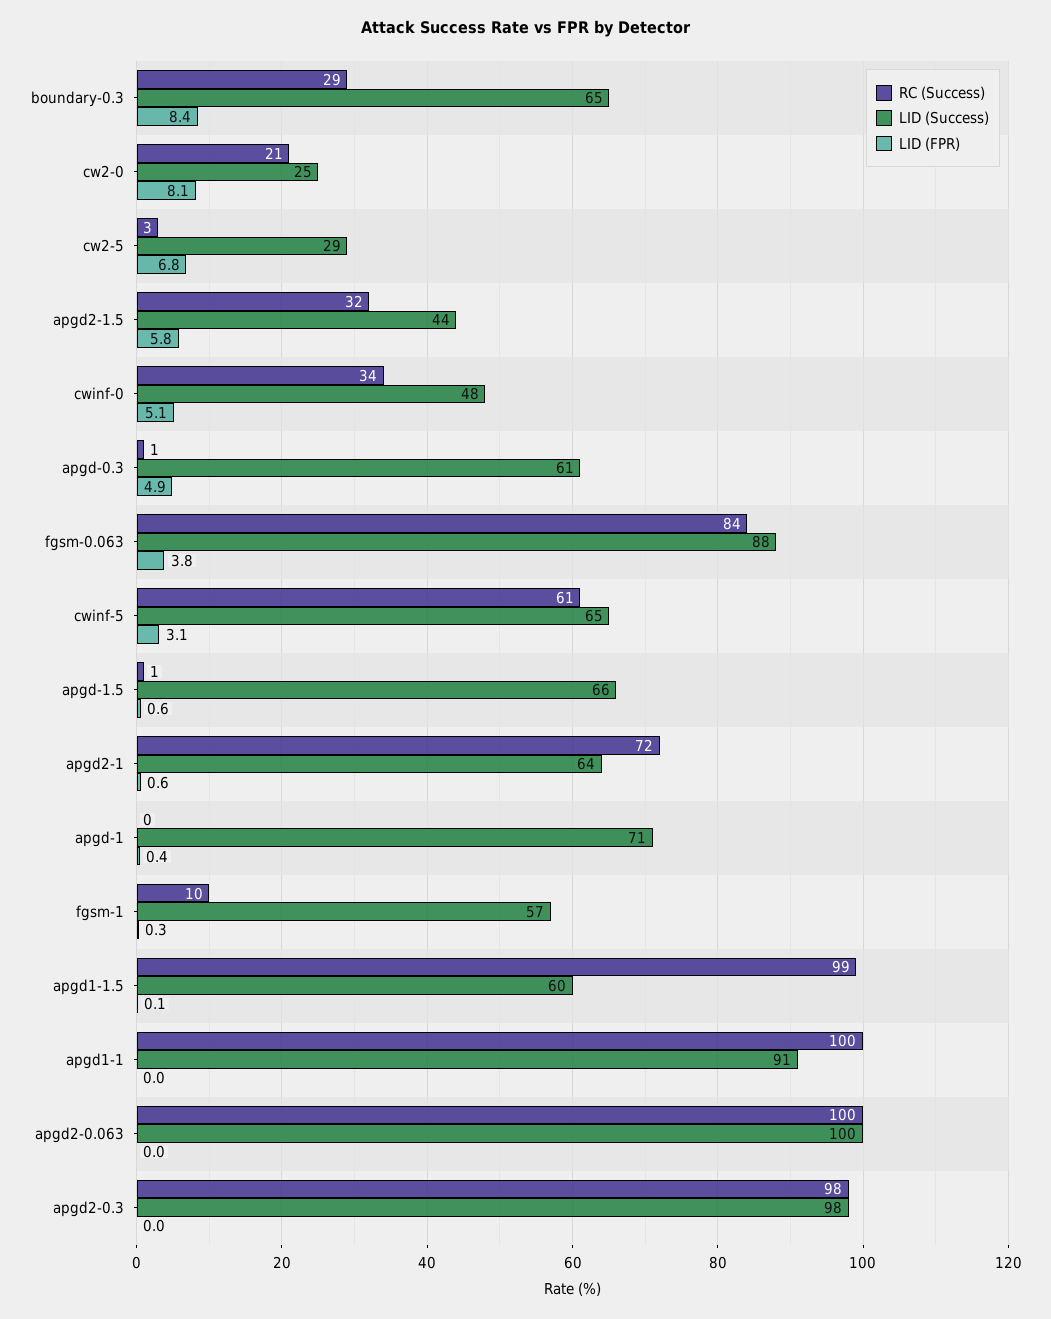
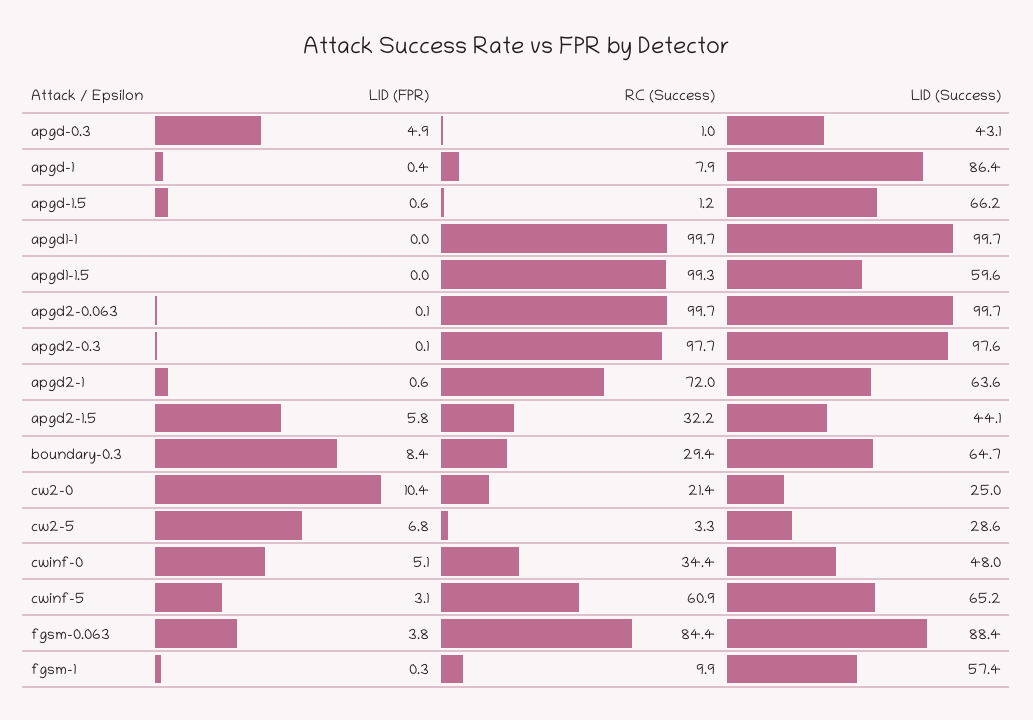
LID (FPR), cw2-0: 8.1 -> 10.4
LID (Success), apgd-0.3: 61 -> 43.1
RC (Success), apgd-1: 0 -> 7.9
LID (Success), apgd-1: 71 -> 86.4
LID (FPR), apgd1-1.5: 0.1 -> 0
LID (Success), apgd1-1: 91 -> 99.7
LID (FPR), apgd2-0.063: 0 -> 0.1
LID (FPR), apgd2-0.3: 0 -> 0.1

